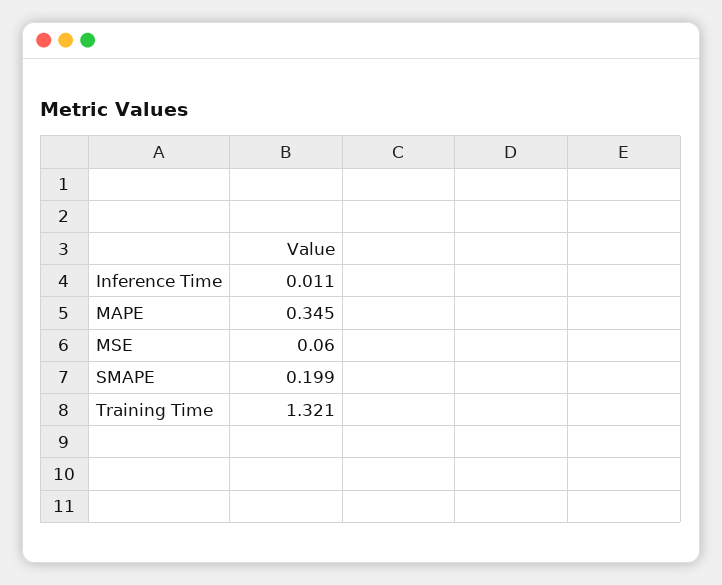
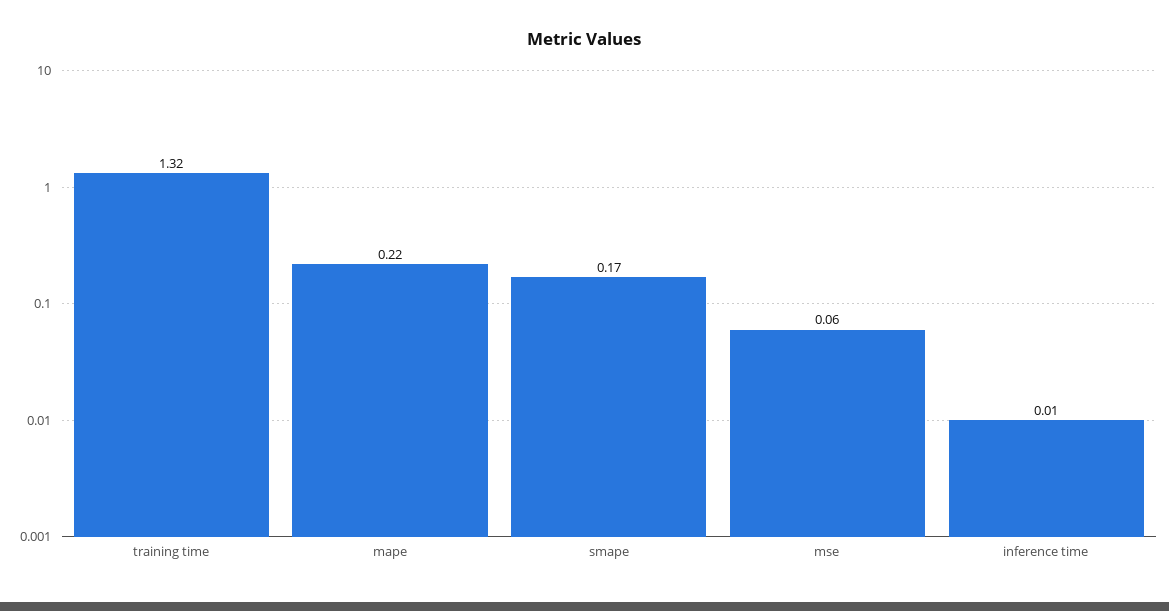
MAPE: 0.345 -> 0.22
SMAPE: 0.199 -> 0.17

